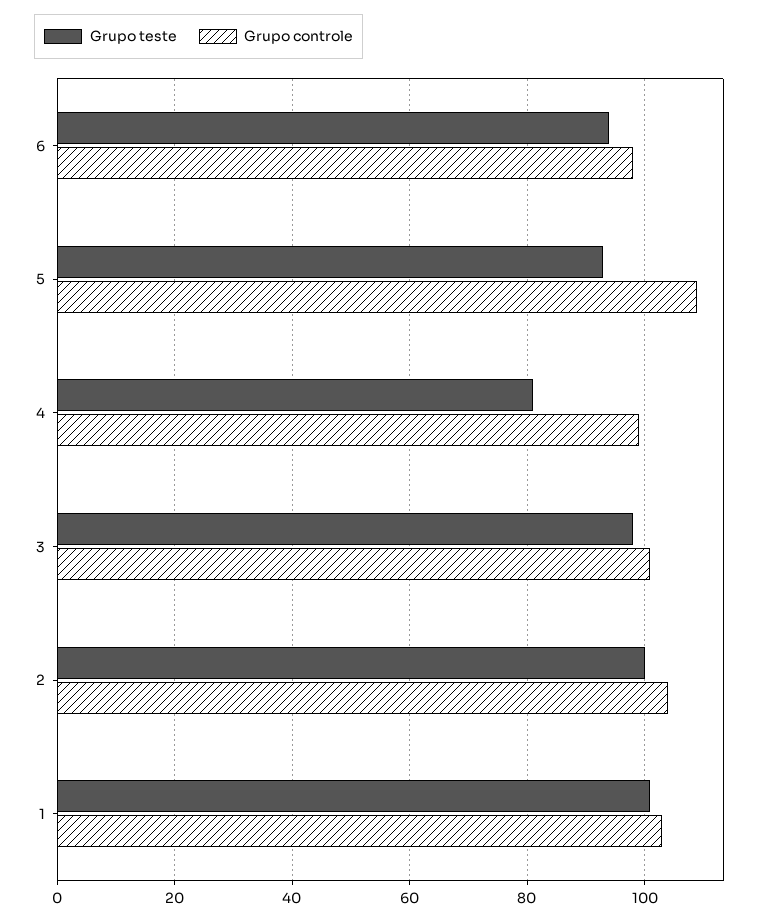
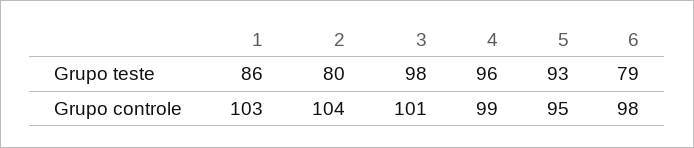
Grupo teste, 6: 95 -> 79
Grupo controle, 5: 110 -> 95
Grupo teste, 4: 80 -> 96
Grupo teste, 2: 100 -> 80
Grupo teste, 1: 100 -> 86

